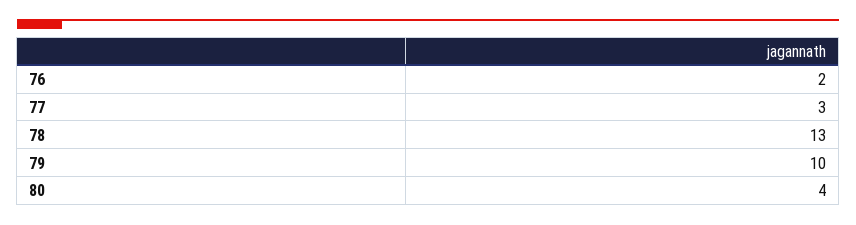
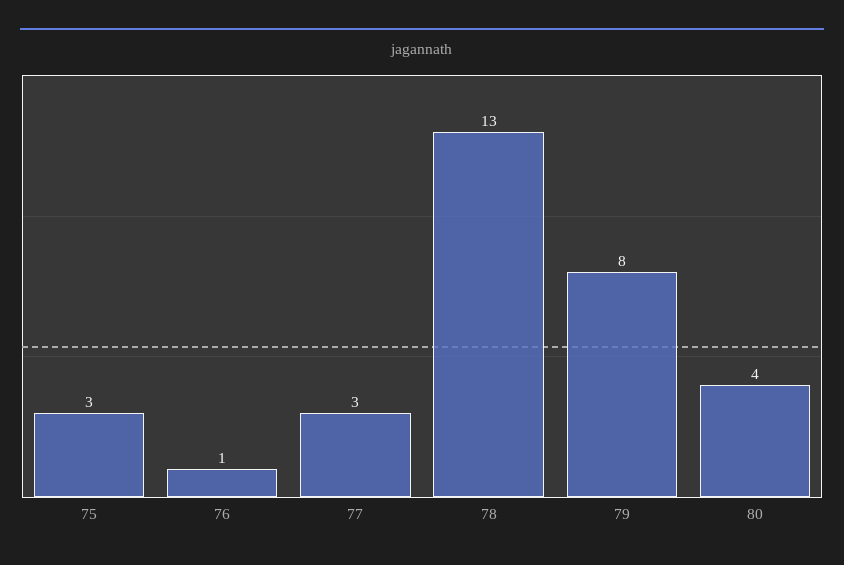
76: 2 -> 1
79: 10 -> 8
75: none -> 3

